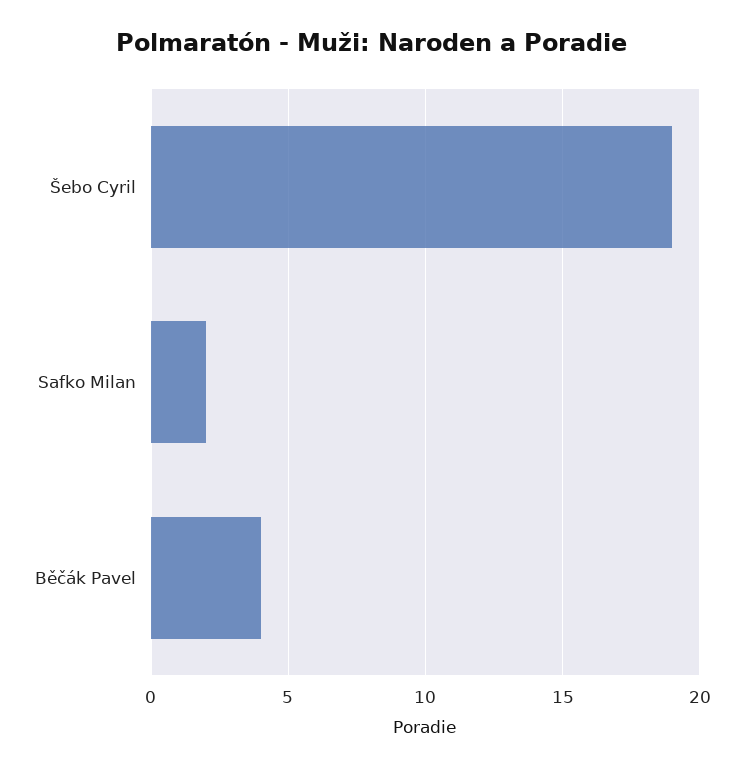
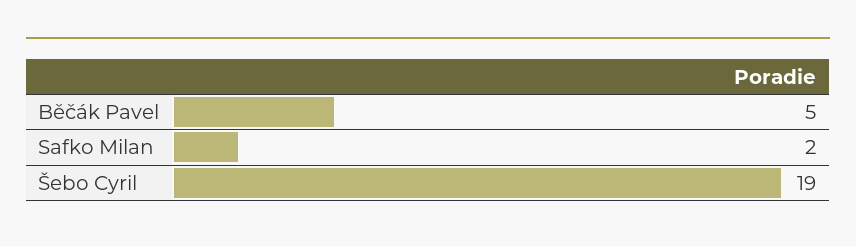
Běčák Pavel: 4 -> 5

